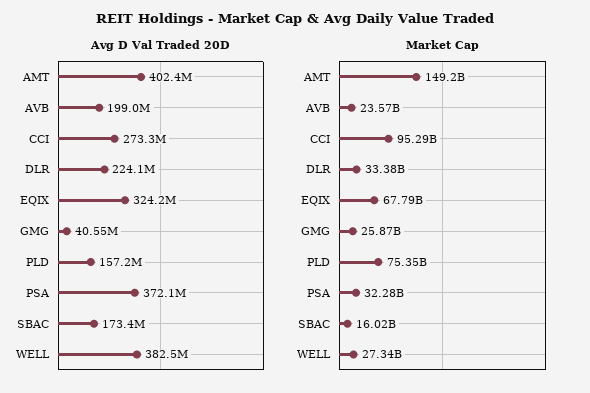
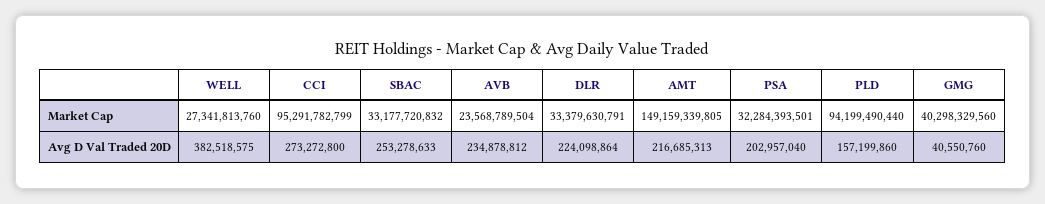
Avg D Val Traded 20D, AMT: 402400000 -> 216685313
Avg D Val Traded 20D, AVB: 199000000 -> 234878812
Avg D Val Traded 20D, EQIX: 324200000 -> none
Avg D Val Traded 20D, PSA: 372100000 -> 202957040
Avg D Val Traded 20D, SBAC: 173400000 -> 253278633
Market Cap, EQIX: 67790000000 -> none
Market Cap, GMG: 25870000000 -> 40298329560
Market Cap, PLD: 75350000000 -> 94199490440
Market Cap, SBAC: 16020000000 -> 33177720832

